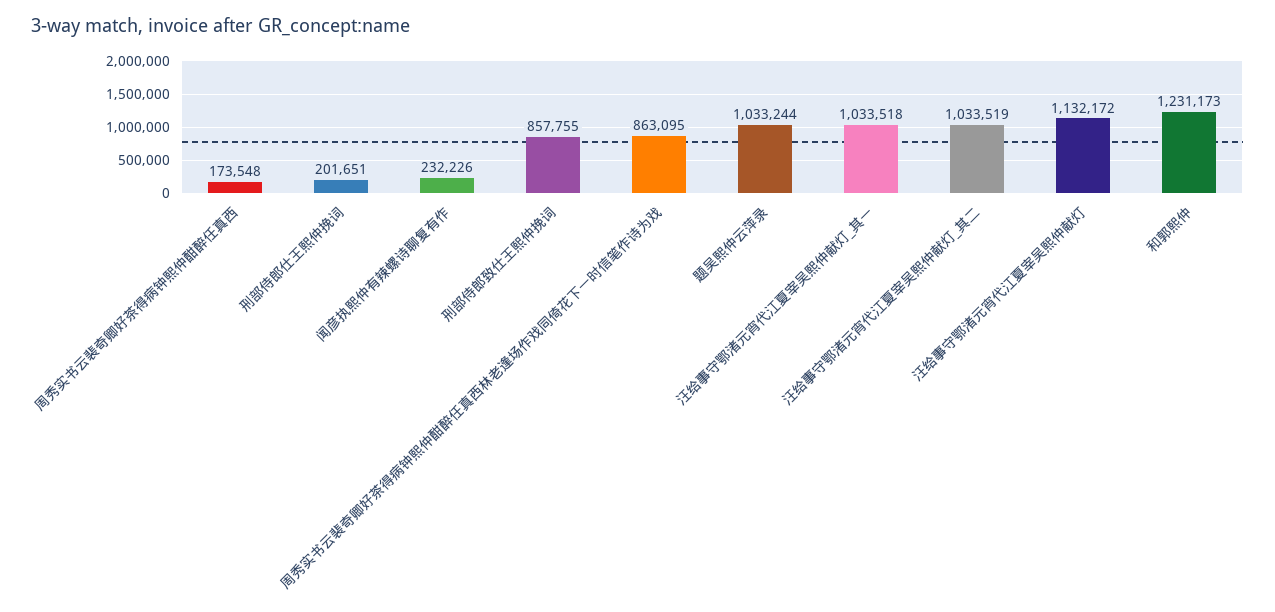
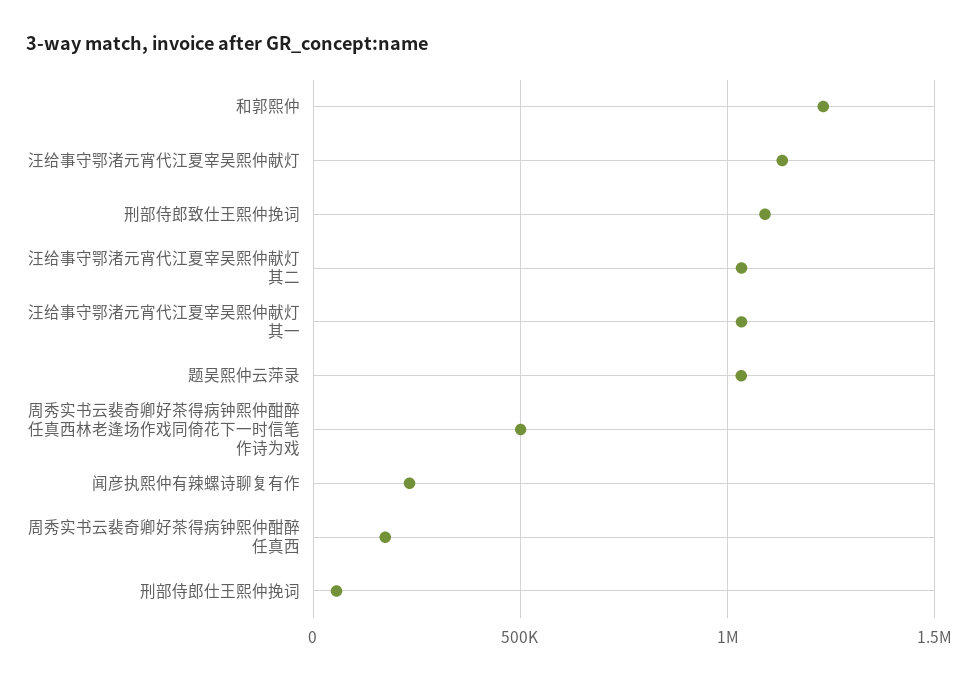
刑部侍郎仕王熙仲挽词: 201651 -> 50000
刑部侍郎致仕王熙仲挽词: 857755 -> 1100000
周秀实书云裴奇卿好茶得病钟熙仲酣醉任真西林老逢场作戏同倚花下一时信笔作诗为戏: 863095 -> 500000

